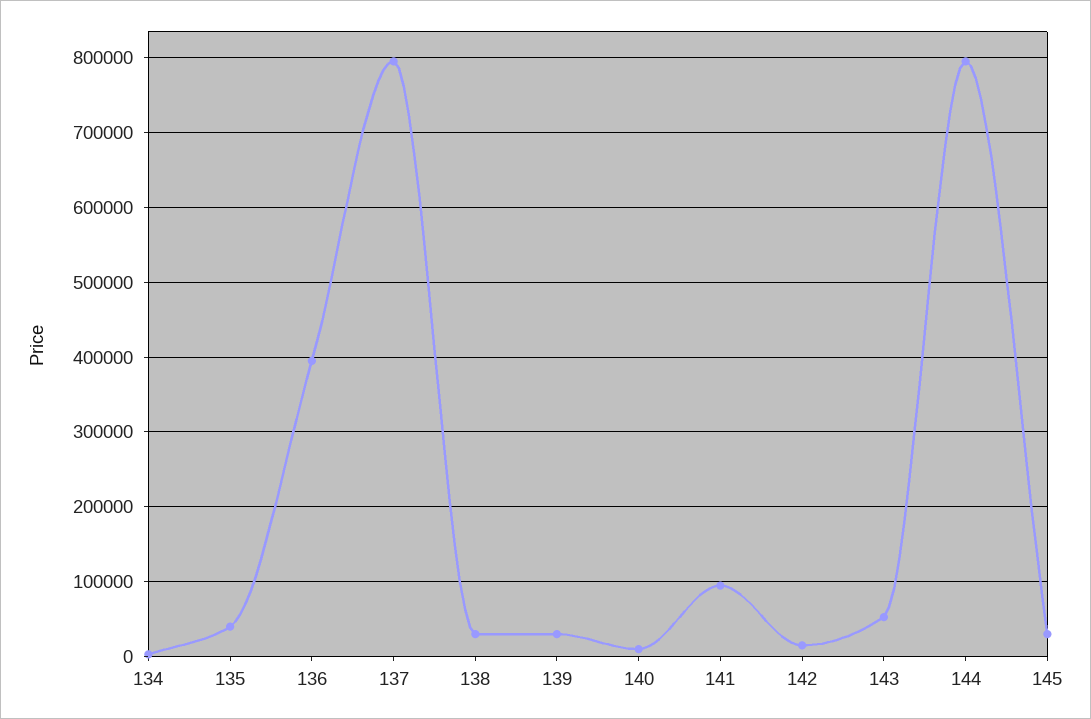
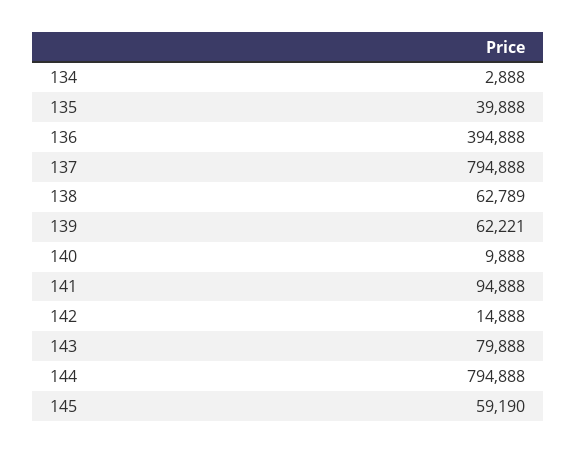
138: 30000 -> 62789
139: 30000 -> 62221
143: 50000 -> 79888
145: 30000 -> 59190

